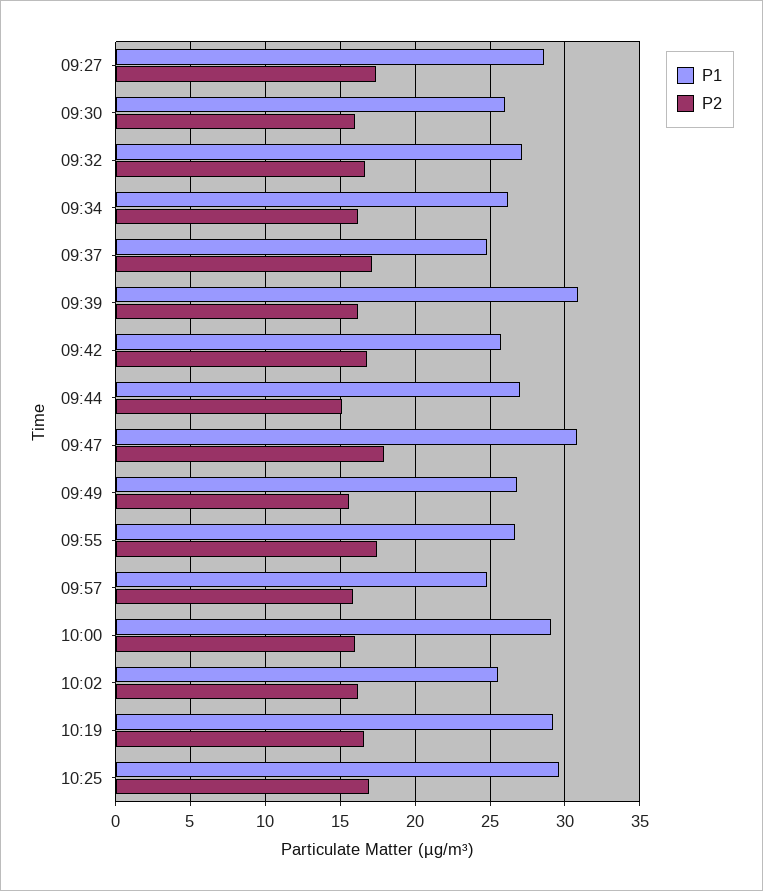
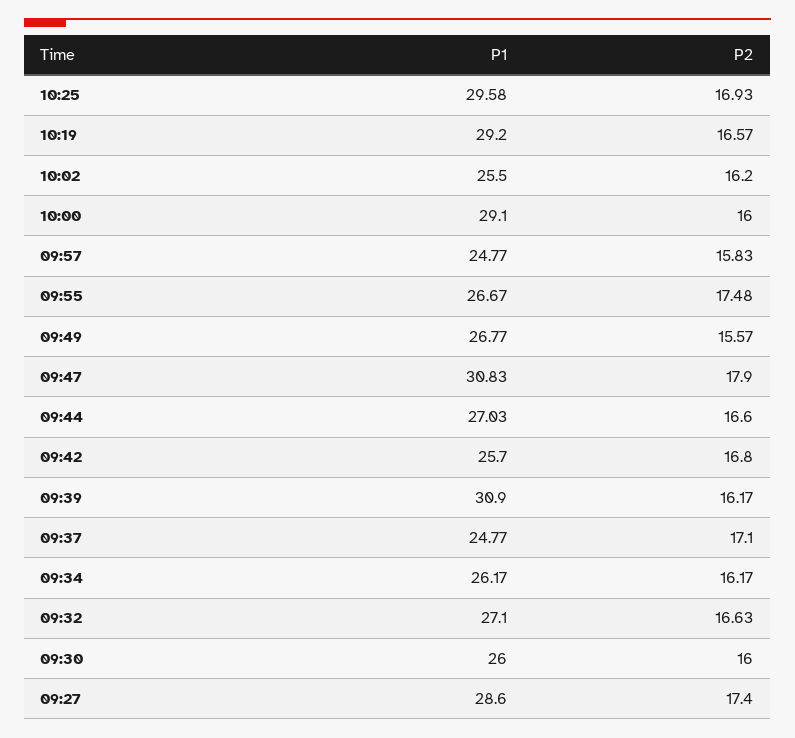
P2, 09:44: 15 -> 16.6

